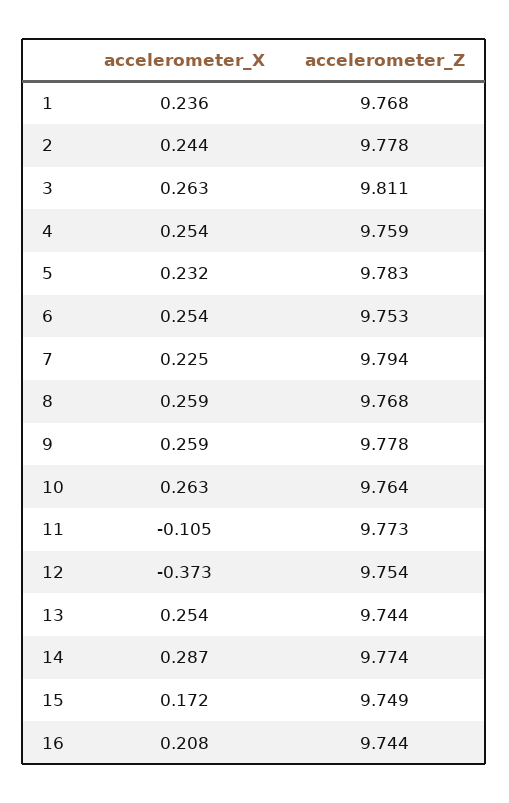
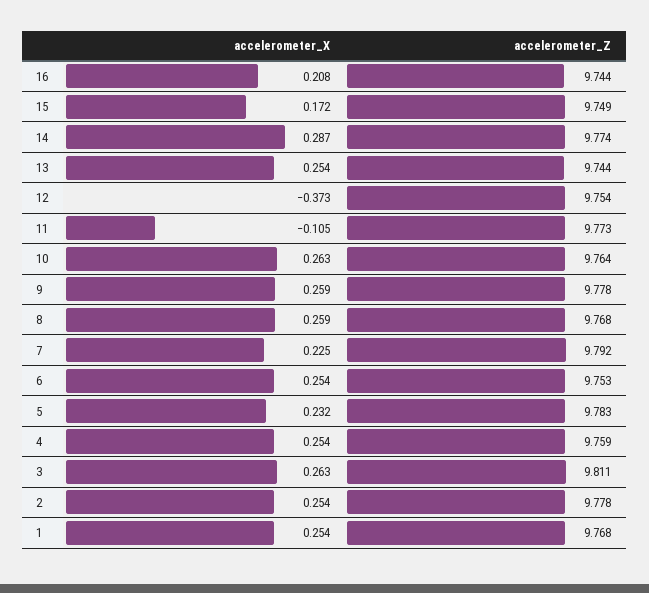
accelerometer_X, 1: 0.236 -> 0.254
accelerometer_X, 2: 0.244 -> 0.254
accelerometer_Z, 7: 9.794 -> 9.792

